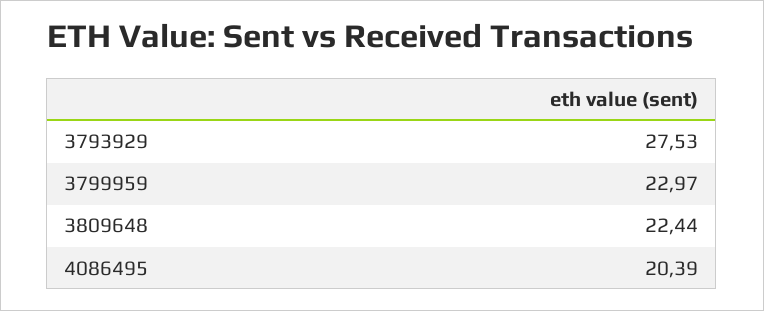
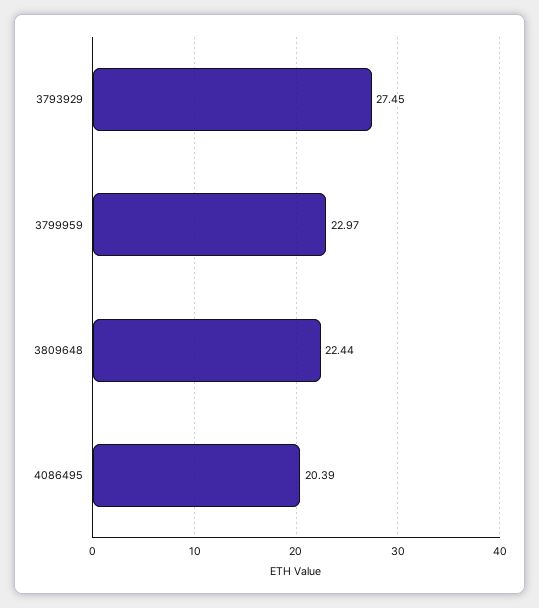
3793929: 27.53 -> 27.45

